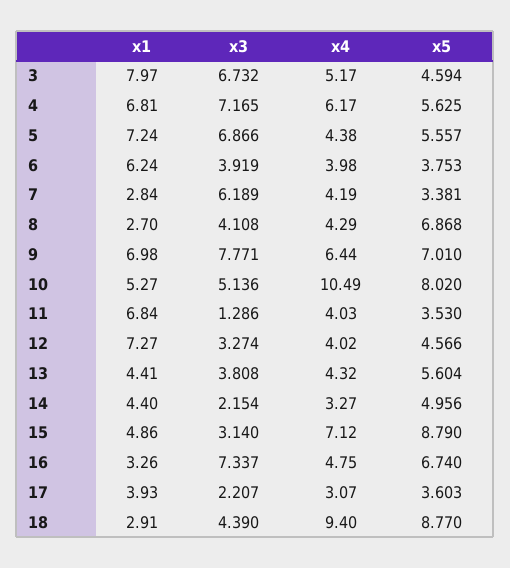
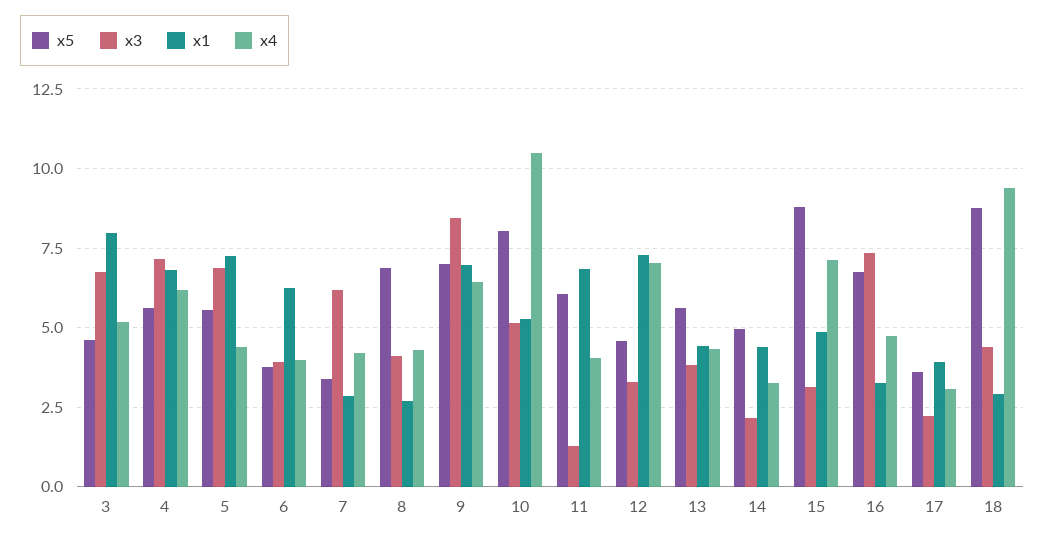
x3, 9: 7.771 -> 8.5
x5, 11: 3.53 -> 6
x4, 12: 4.02 -> 7

